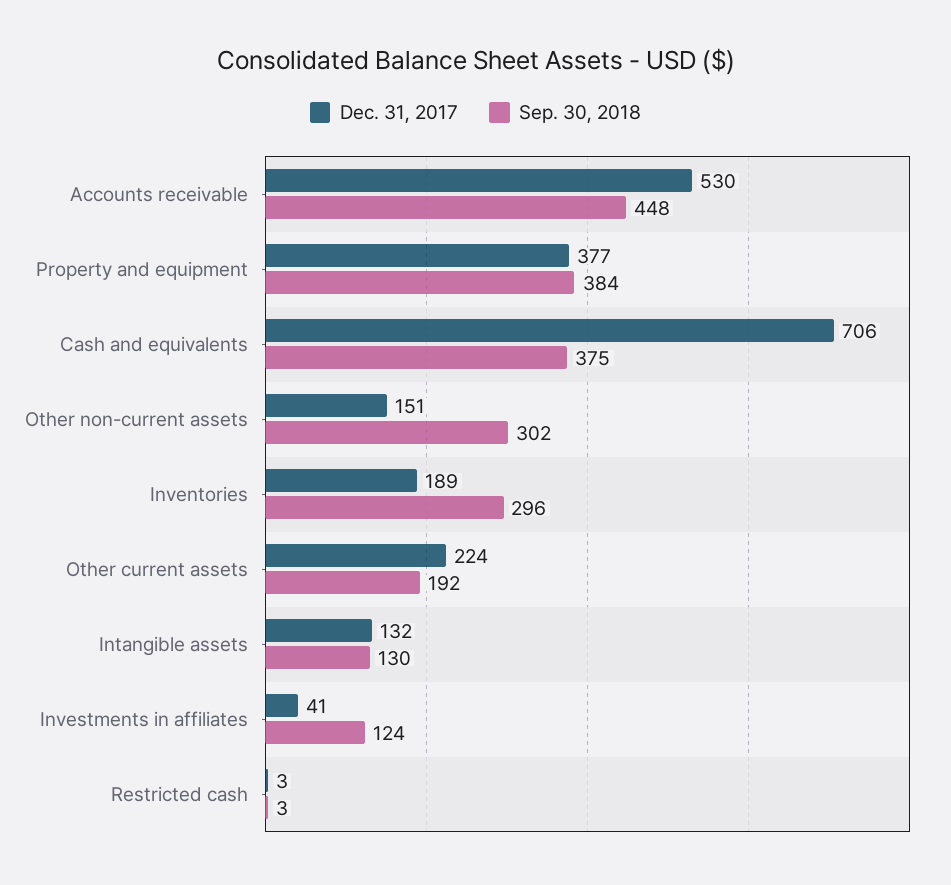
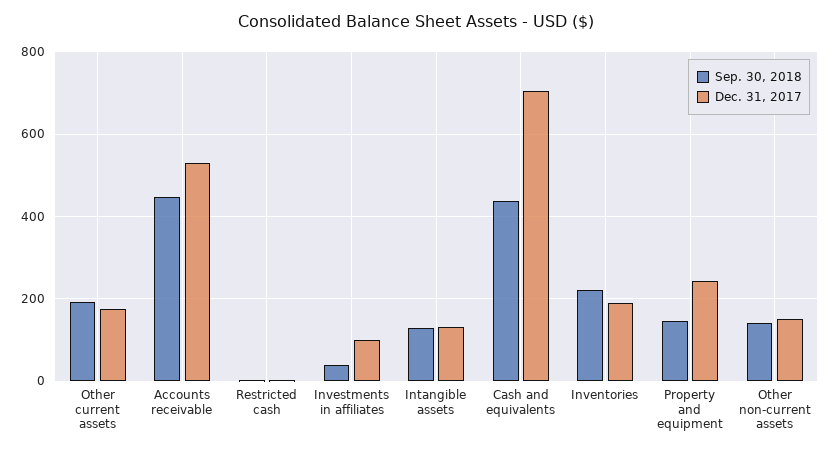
Dec. 31, 2017, Property and equipment: 377 -> 240
Sep. 30, 2018, Property and equipment: 384 -> 140
Sep. 30, 2018, Cash and equivalents: 375 -> 440
Sep. 30, 2018, Other non-current assets: 302 -> 140
Sep. 30, 2018, Inventories: 296 -> 220
Dec. 31, 2017, Other current assets: 224 -> 180
Dec. 31, 2017, Investments in affiliates: 41 -> 100
Sep. 30, 2018, Investments in affiliates: 124 -> 40

